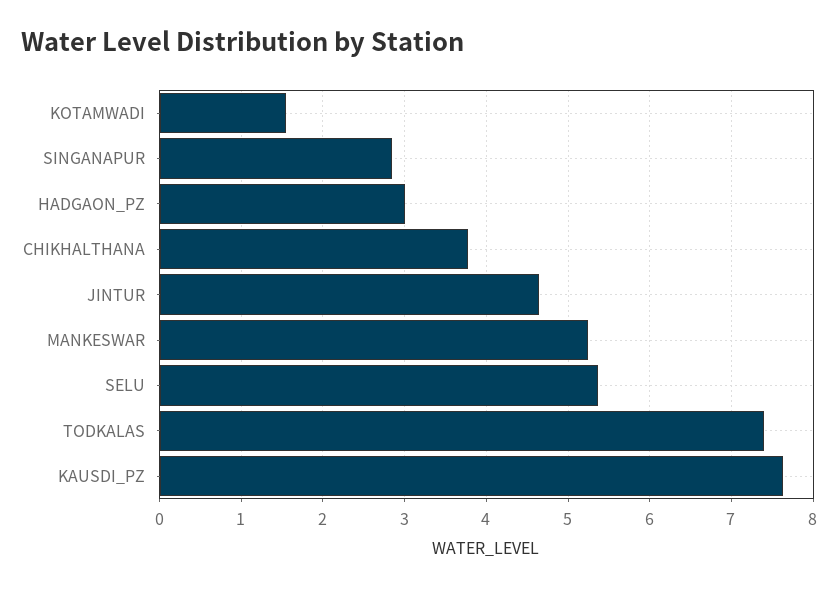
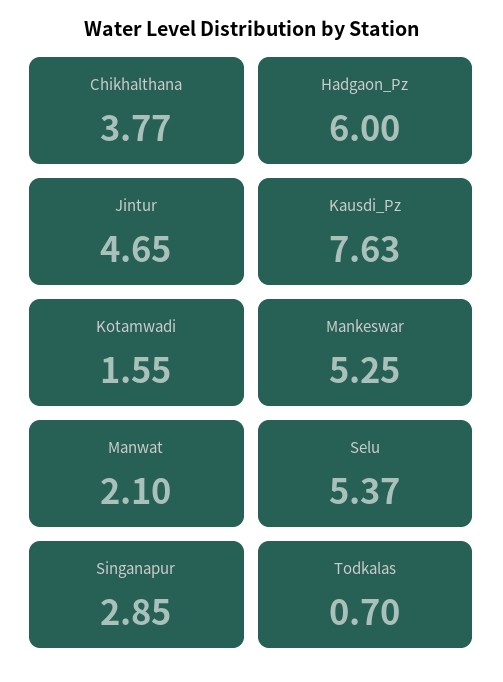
HADGAON_PZ: 3 -> 6
TODKALAS: 7.4 -> 0.7
Manwat: none -> 2.1

